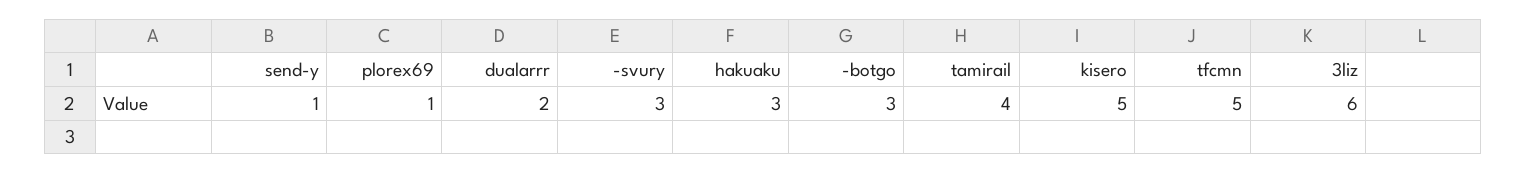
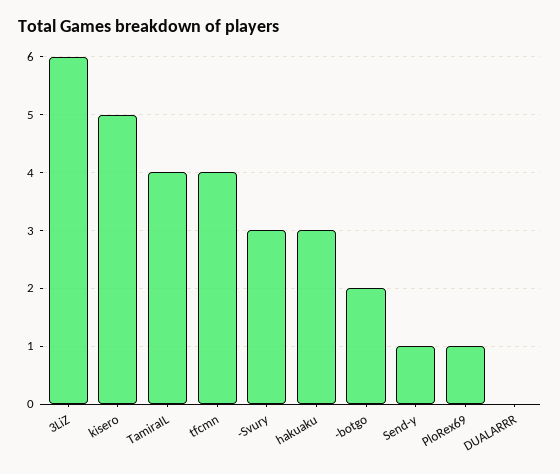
dualarrr: 2 -> 0
-botgo: 3 -> 2
tfcmn: 5 -> 4

